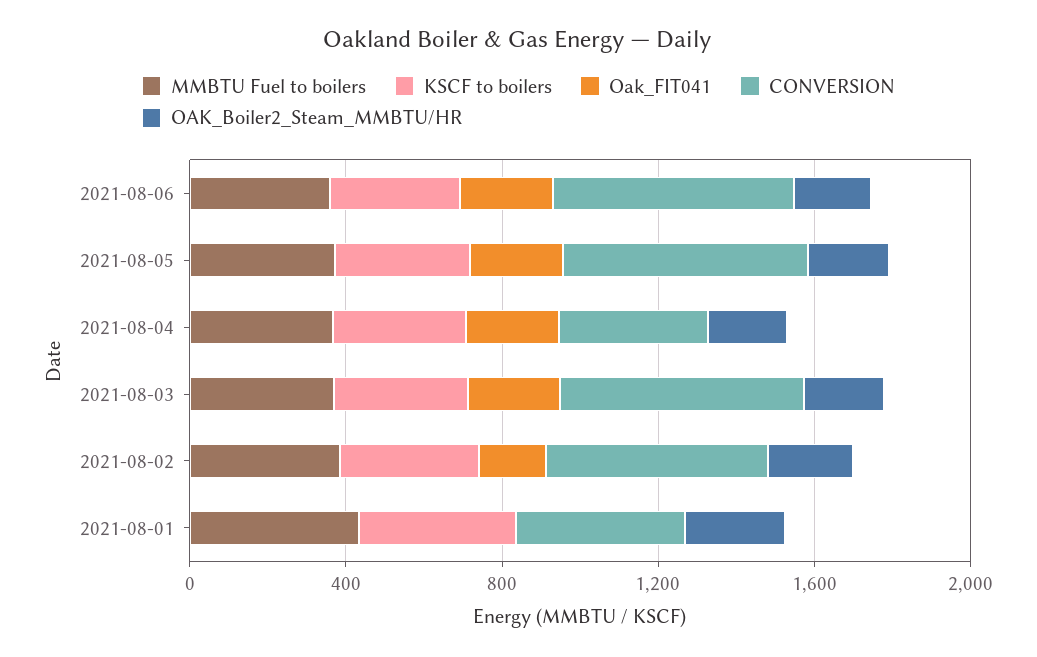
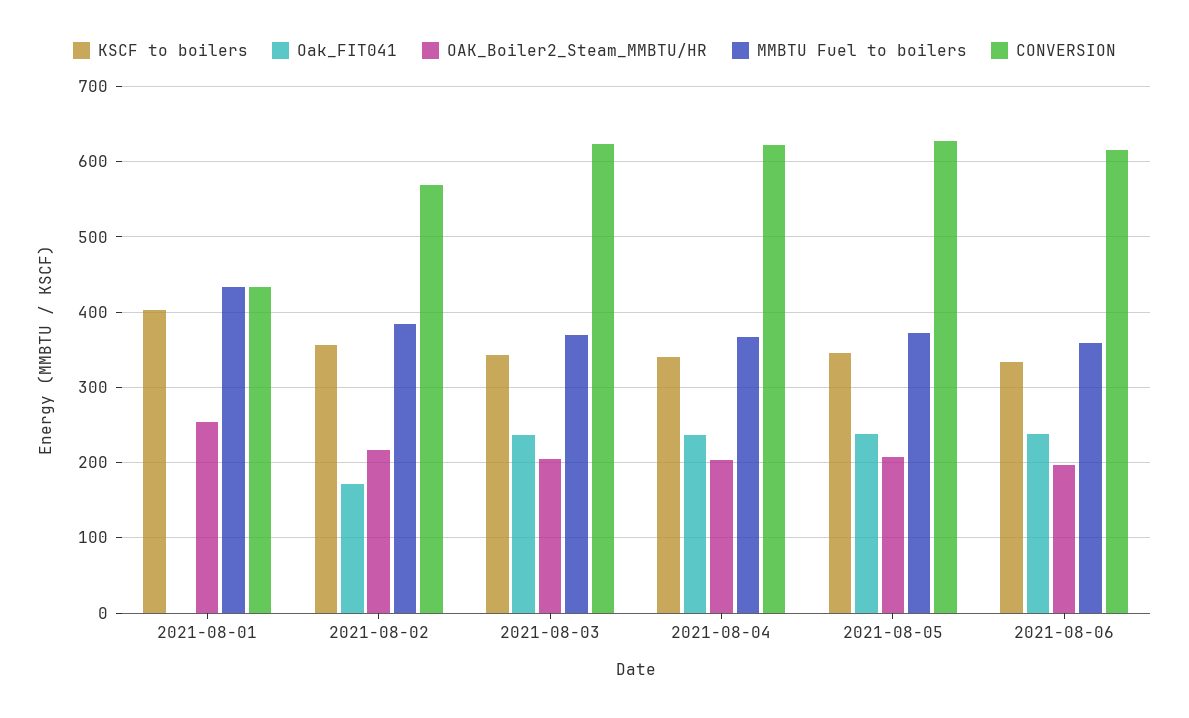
CONVERSION, 2021-08-04: 400 -> 620

